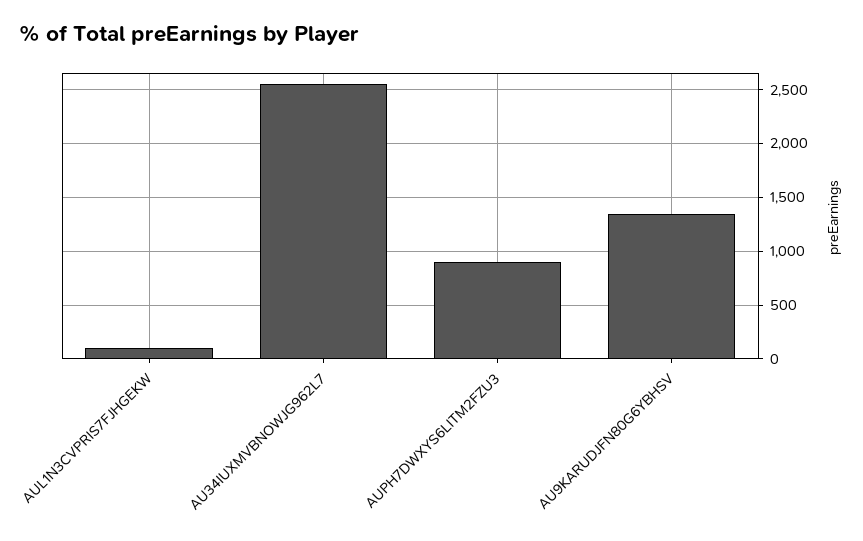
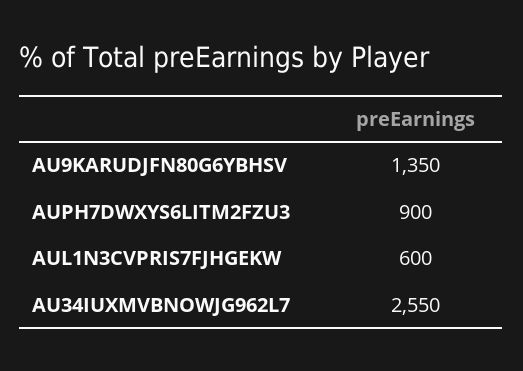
AUL1N3CVPRIS7FJHGEKW: 100 -> 600

